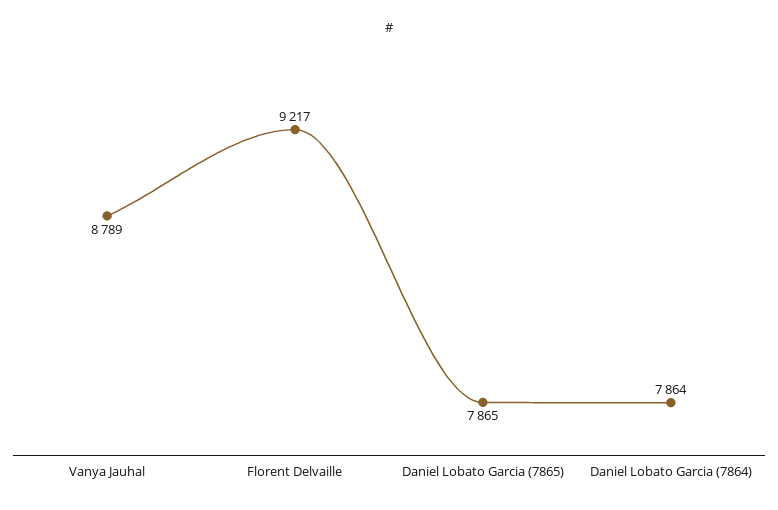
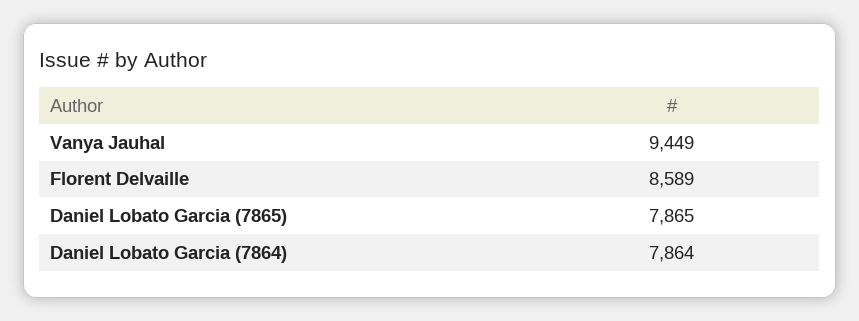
Vanya Jauhal: 8789 -> 9449
Florent Delvaille: 9217 -> 8589

